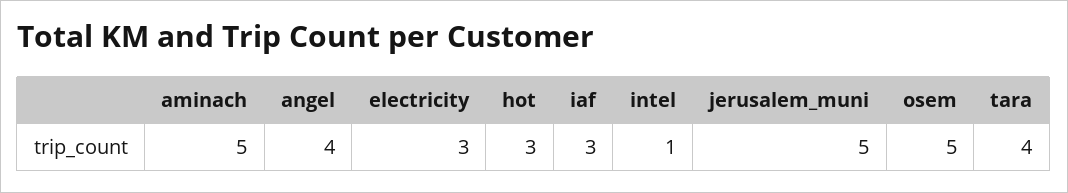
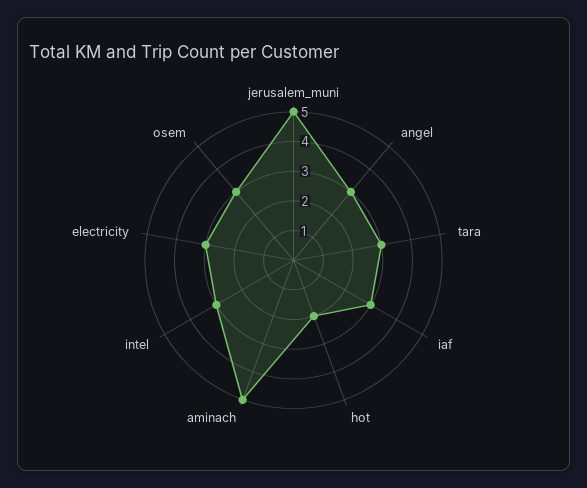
angel: 4 -> 3
hot: 3 -> 2
intel: 1 -> 3
osem: 5 -> 3
tara: 4 -> 3

